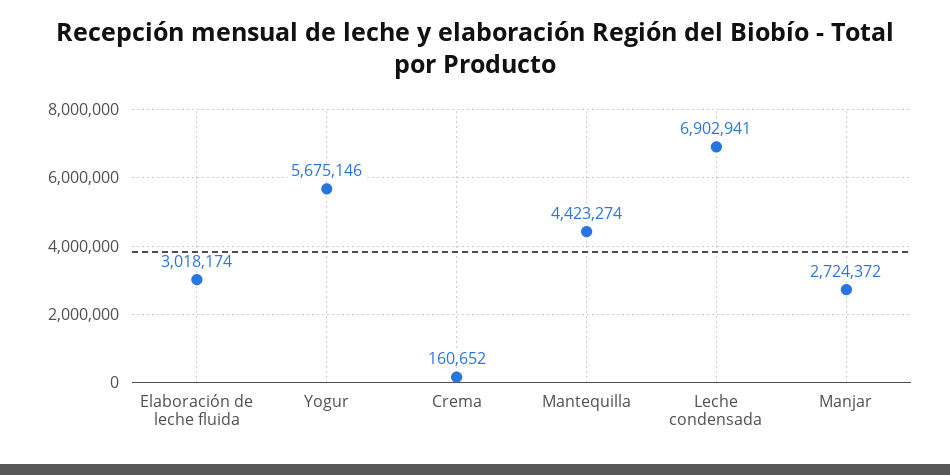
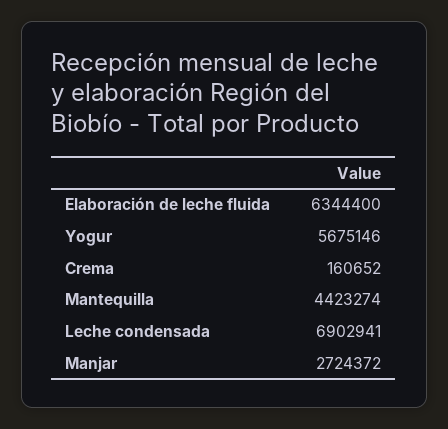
Elaboración de leche fluida: 3018174 -> 6344400

